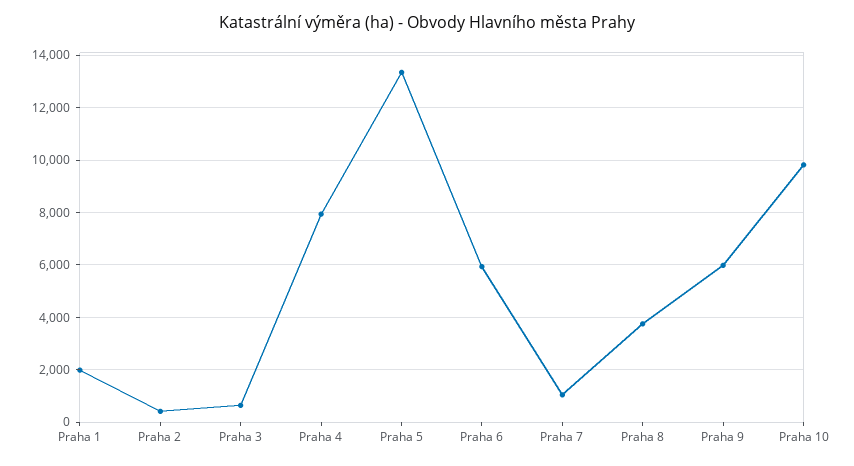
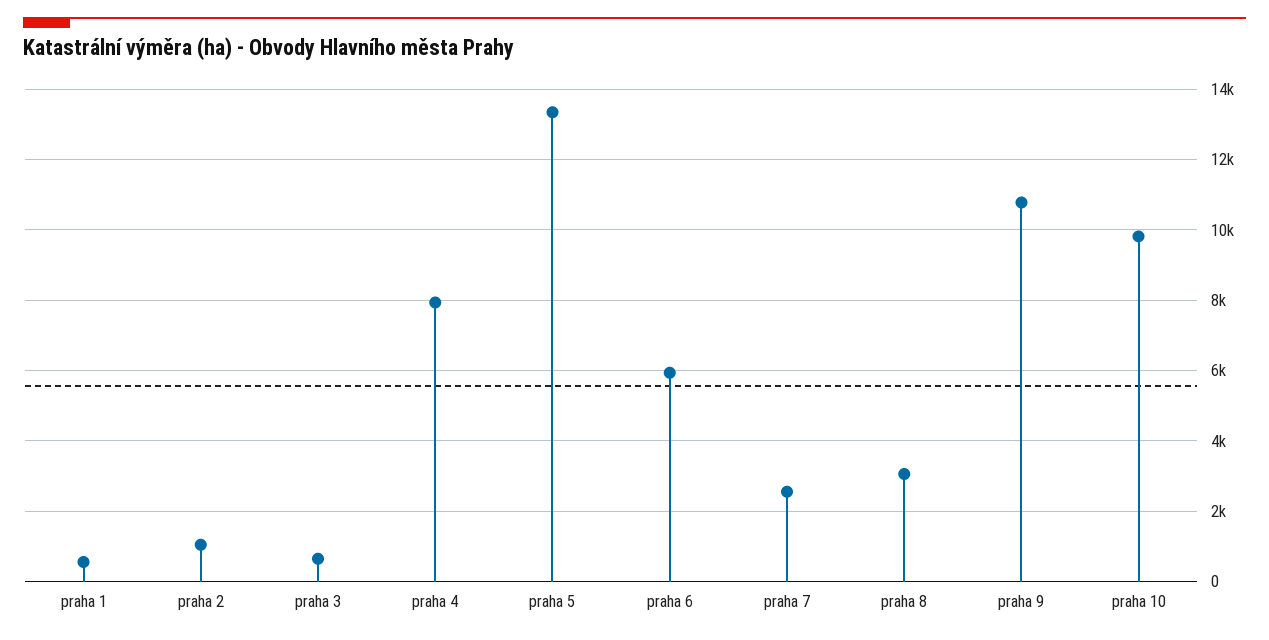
Praha 1: 2000 -> 600
Praha 2: 500 -> 1000
Praha 7: 1000 -> 2600
Praha 8: 3750 -> 3000
Praha 9: 6000 -> 10800

